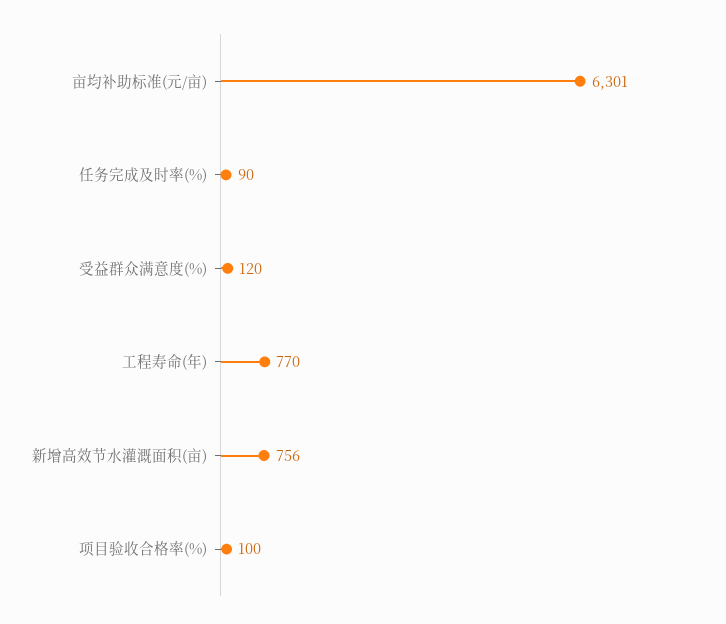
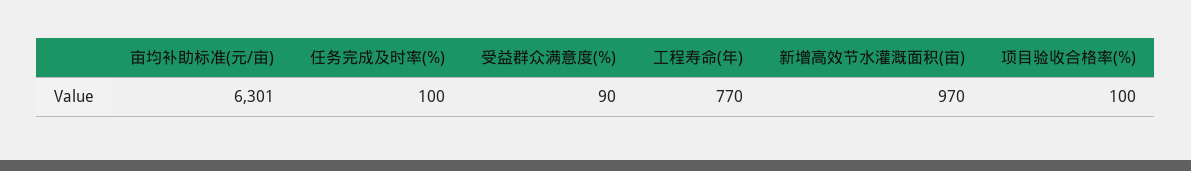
任务完成及时率(%): 90 -> 100
受益群众满意度(%): 120 -> 90
新增高效节水灌溉面积(亩): 756 -> 970

